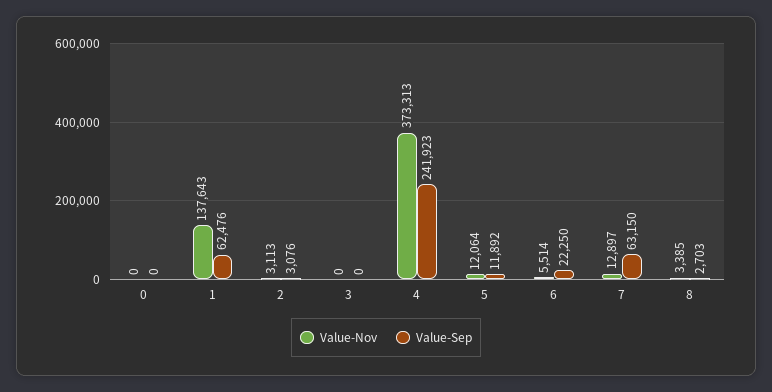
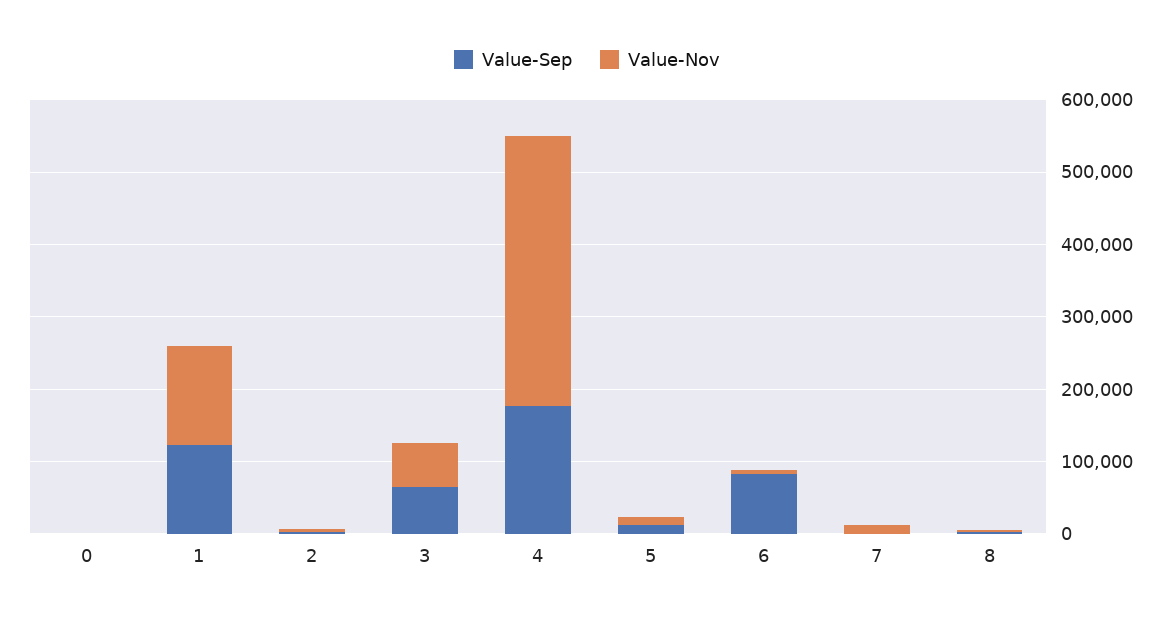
Value-Sep, 1: 62476 -> 120000
Value-Nov, 3: 0 -> 60000
Value-Sep, 3: 0 -> 60000
Value-Sep, 4: 241923 -> 180000
Value-Sep, 6: 22250 -> 80000
Value-Sep, 7: 63150 -> 0

